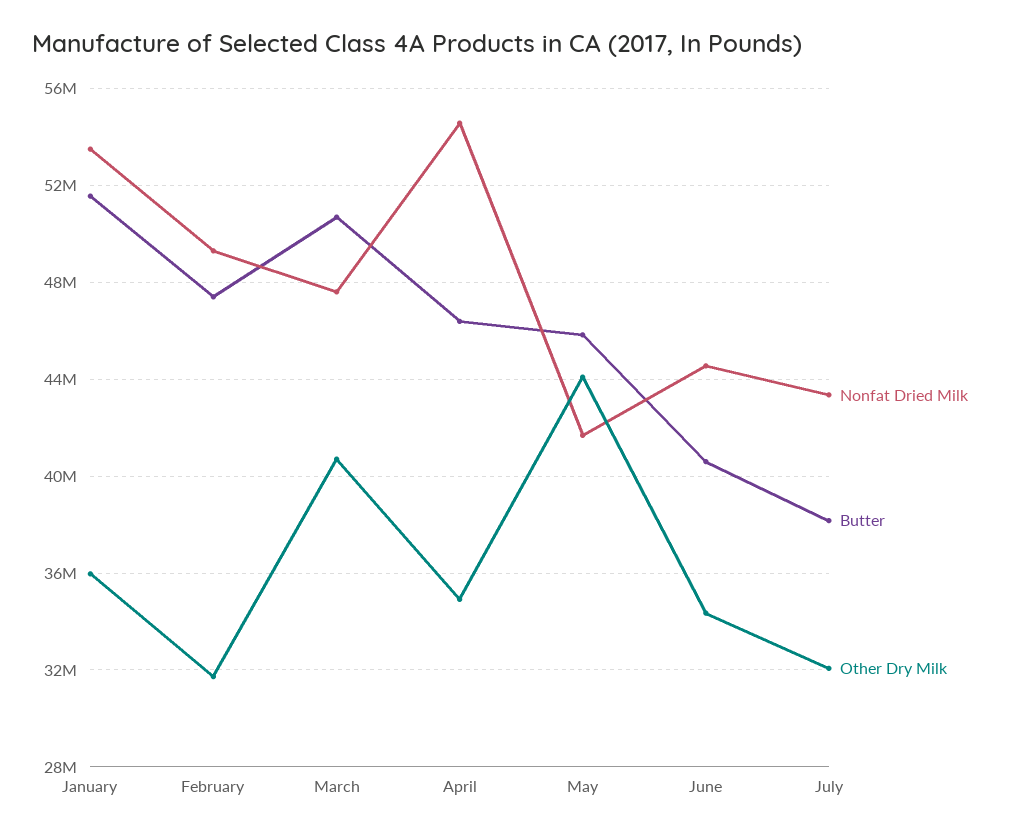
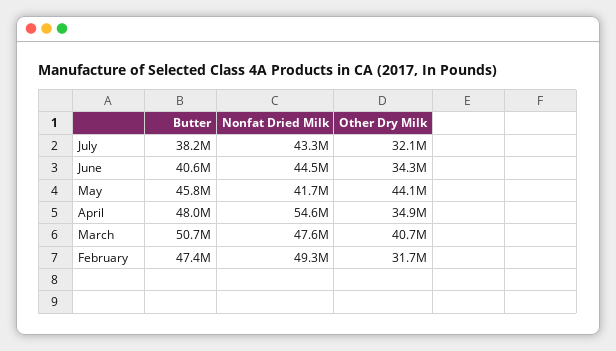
Nonfat Dried Milk, January: 53500000 -> none
Butter, January: 51500000 -> none
Other Dry Milk, January: 36000000 -> none
Butter, April: 46500000 -> 48000000

